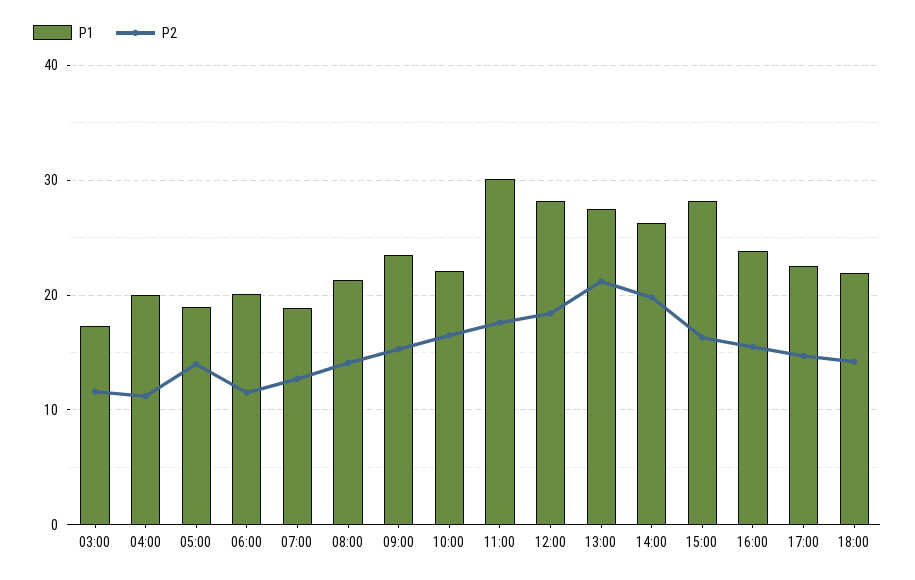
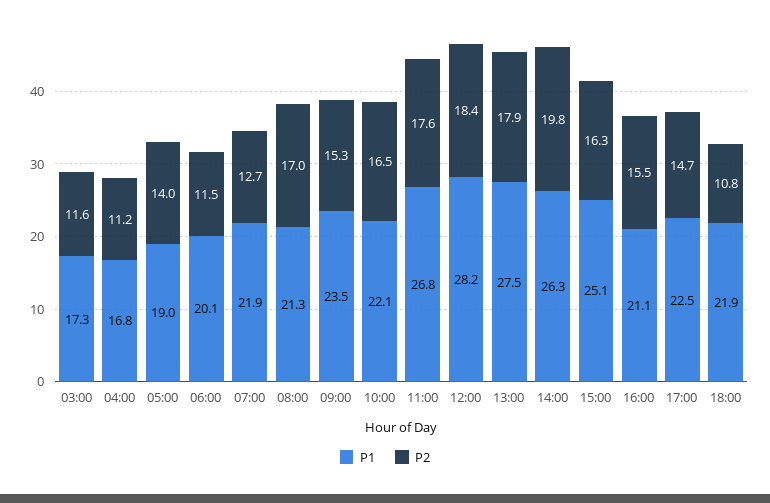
P1, 04:00: 20 -> 16.8
P1, 07:00: 19 -> 21.9
P2, 08:00: 14 -> 17
P1, 11:00: 30 -> 26.8
P2, 13:00: 21 -> 17.9
P1, 15:00: 28 -> 25.1
P1, 16:00: 24 -> 21.1
P2, 18:00: 14 -> 10.8

